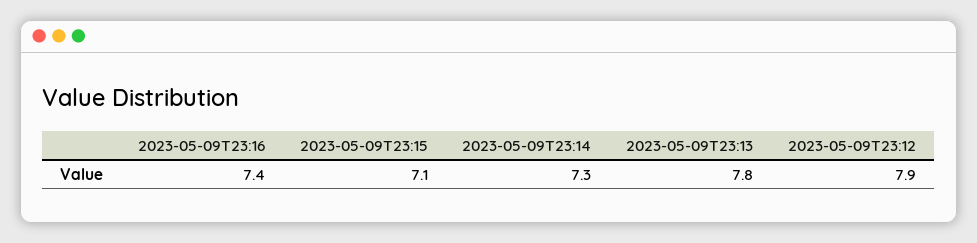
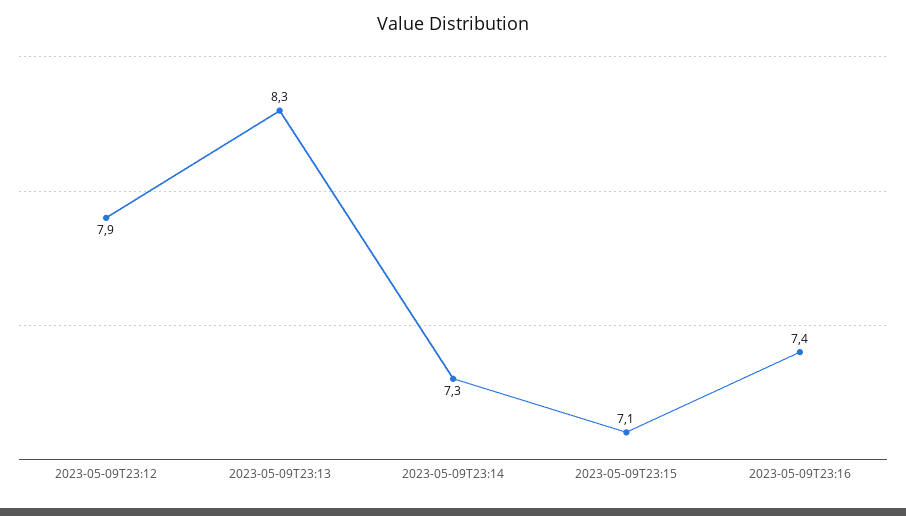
2023-05-09T23:13: 7.8 -> 8.3

